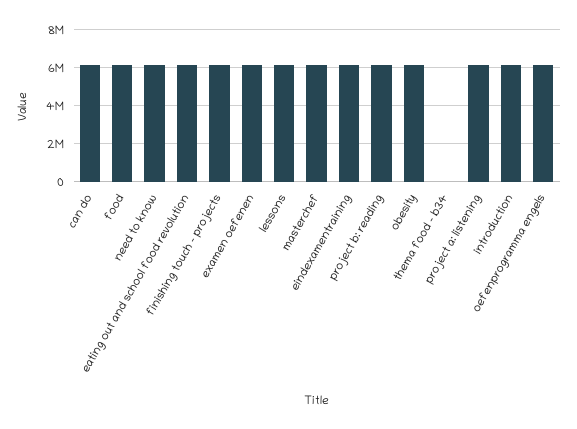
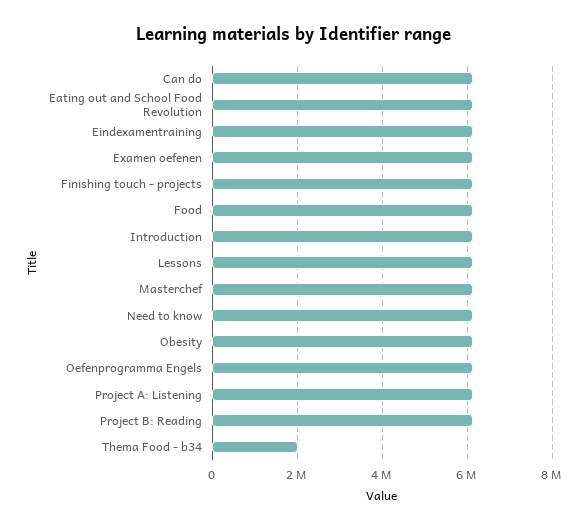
thema food - b34: 0 -> 2000000

